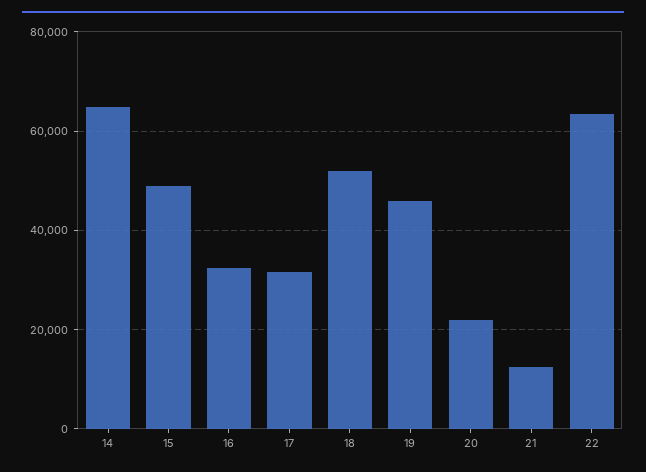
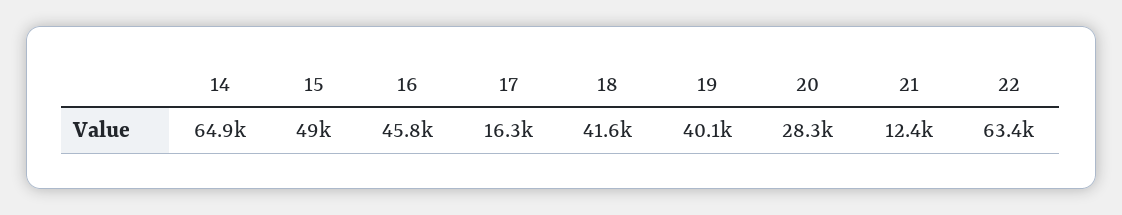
16: 32000 -> 45800
17: 32000 -> 16300
18: 52000 -> 41600
19: 46000 -> 40100
20: 22000 -> 28300

